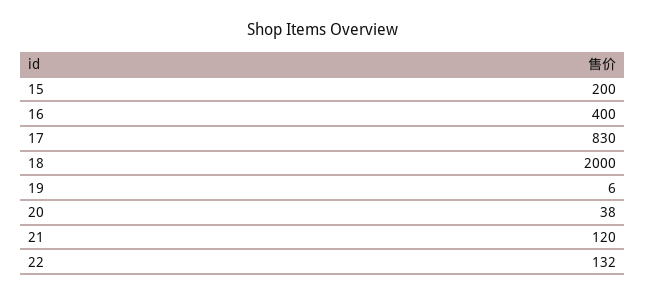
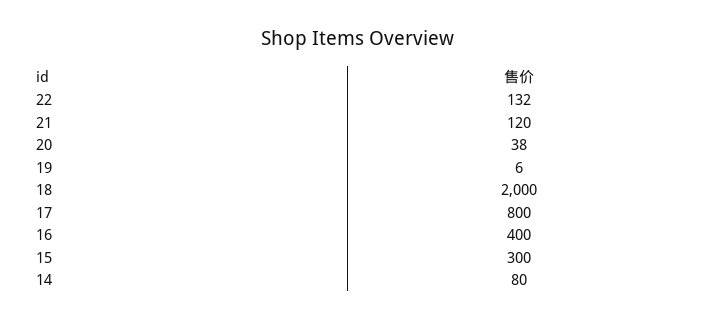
15: 200 -> 300
17: 830 -> 800
14: none -> 80

